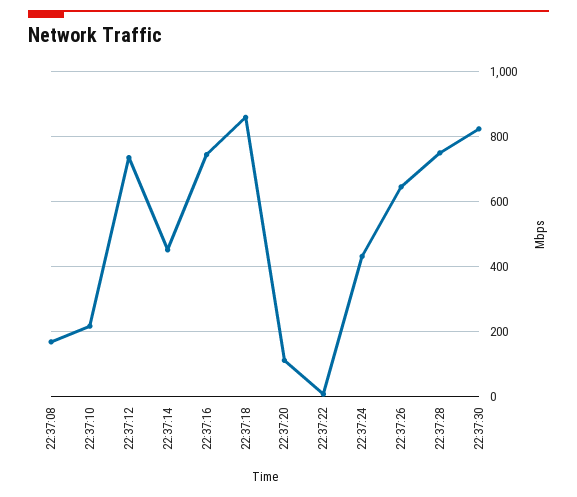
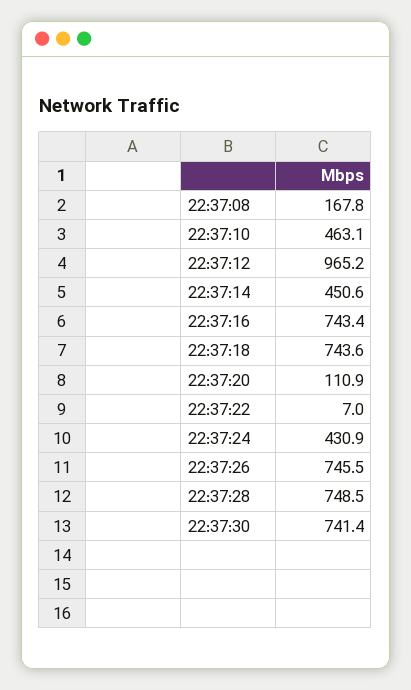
22:37:10: 220 -> 463.1
22:37:12: 740 -> 965.2
22:37:18: 860 -> 743.6
22:37:26: 640 -> 745.5
22:37:30: 820 -> 741.4

